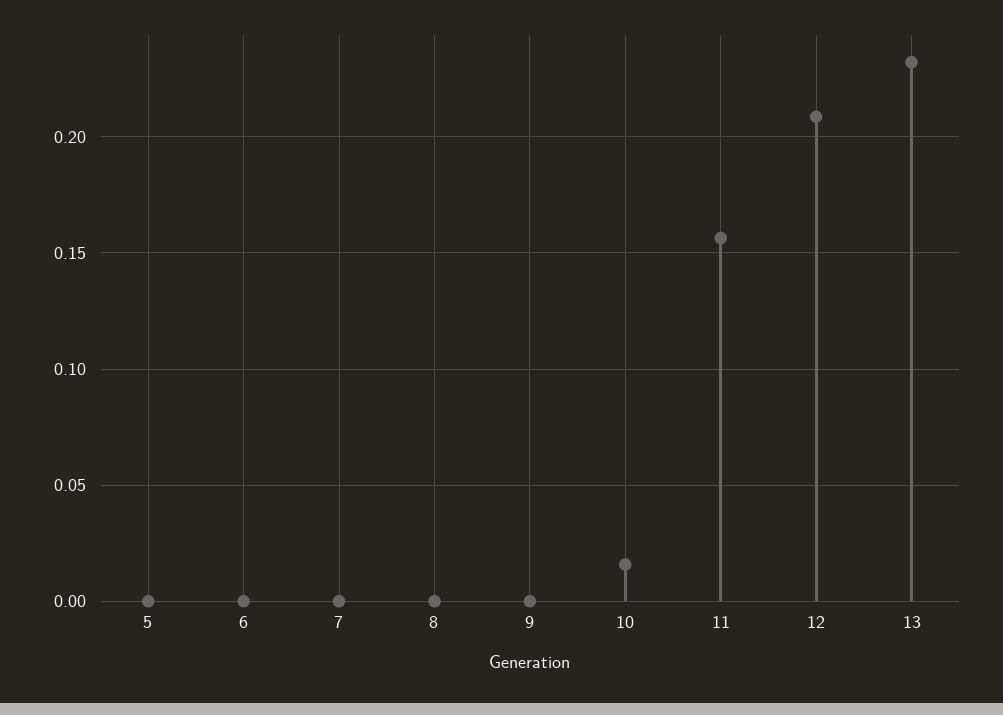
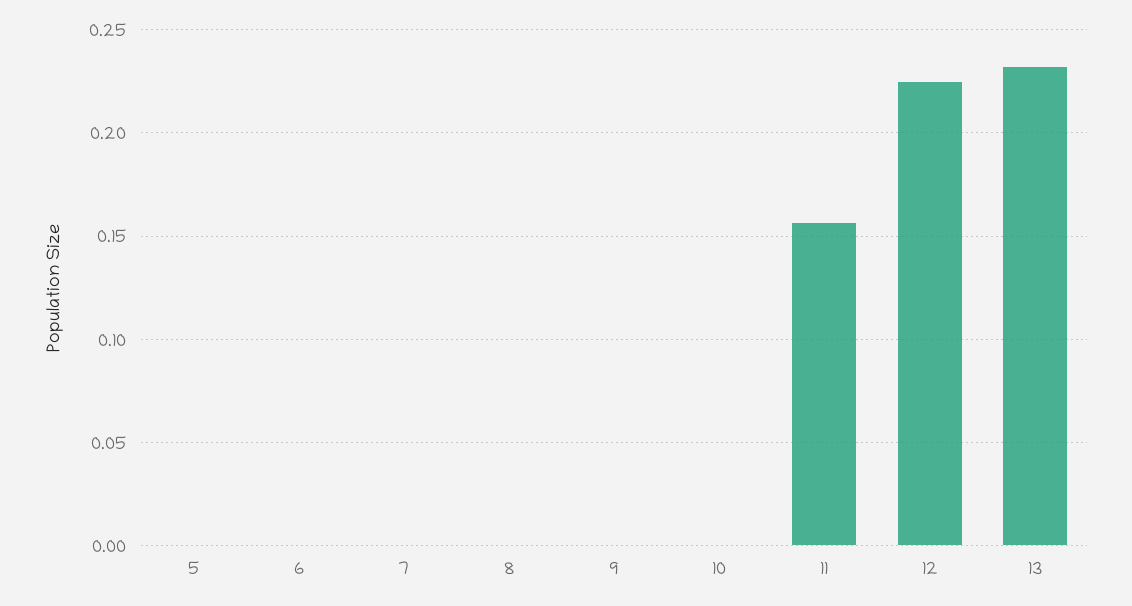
10: 0.015 -> 0
12: 0.21 -> 0.225

